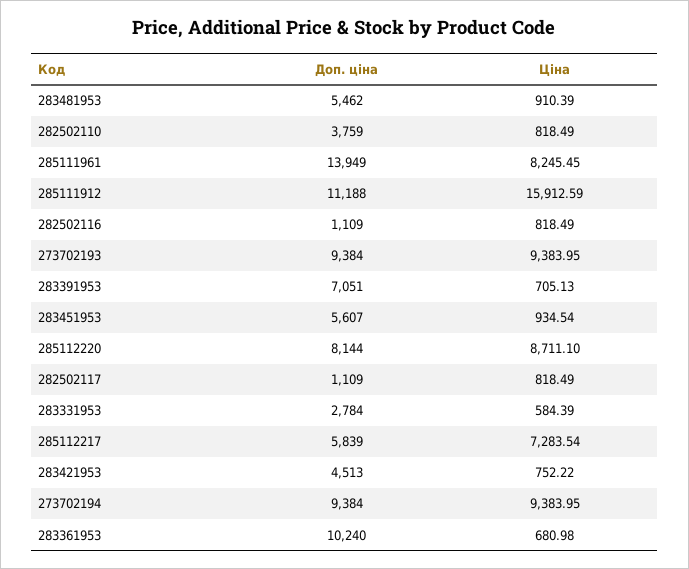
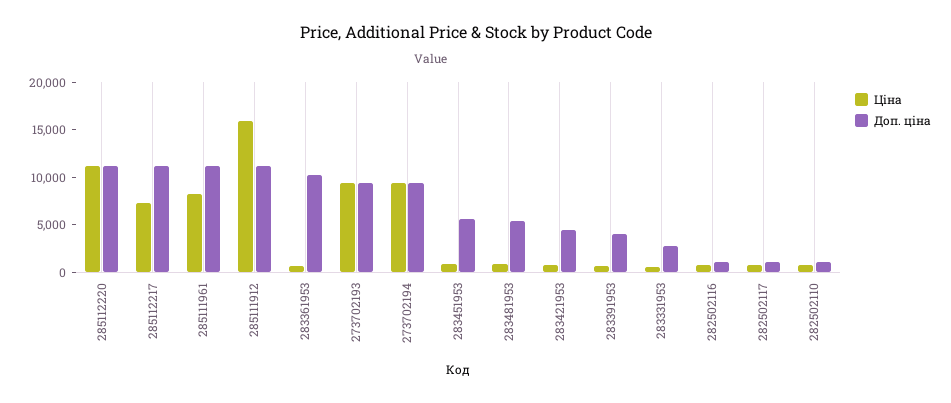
Доп. ціна, 282502110: 3759 -> 1000
Доп. ціна, 285111961: 13949 -> 11000
Доп. ціна, 283391953: 7051 -> 4000
Доп. ціна, 285112220: 8144 -> 11000
Ціна, 285112220: 8711.1 -> 11000
Доп. ціна, 285112217: 5839 -> 11000

